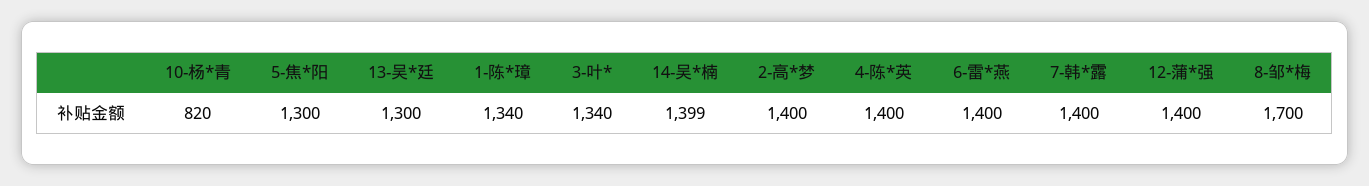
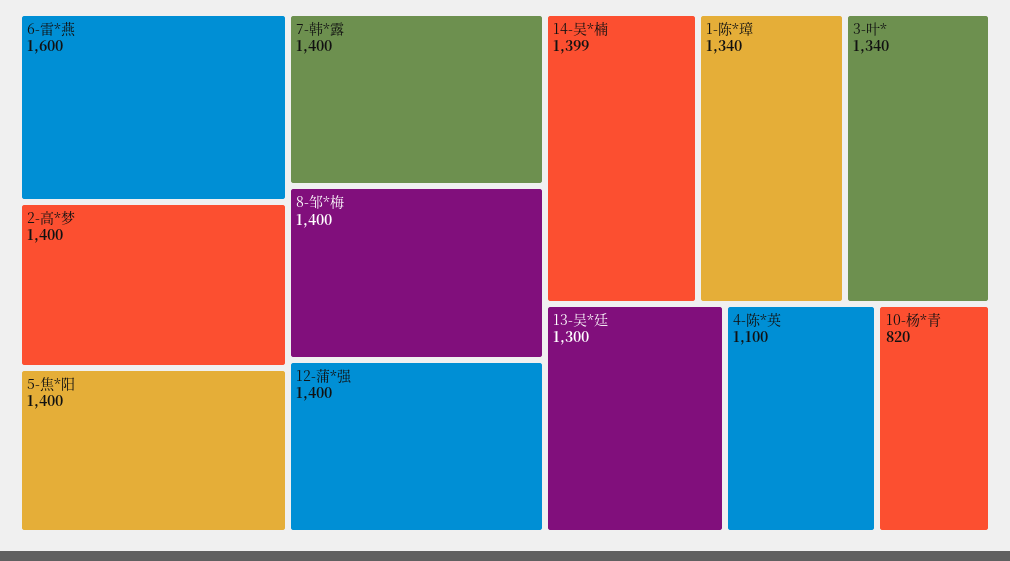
5-焦*阳: 1300 -> 1400
4-陈*英: 1400 -> 1100
6-雷*燕: 1400 -> 1600
8-邹*梅: 1700 -> 1400

